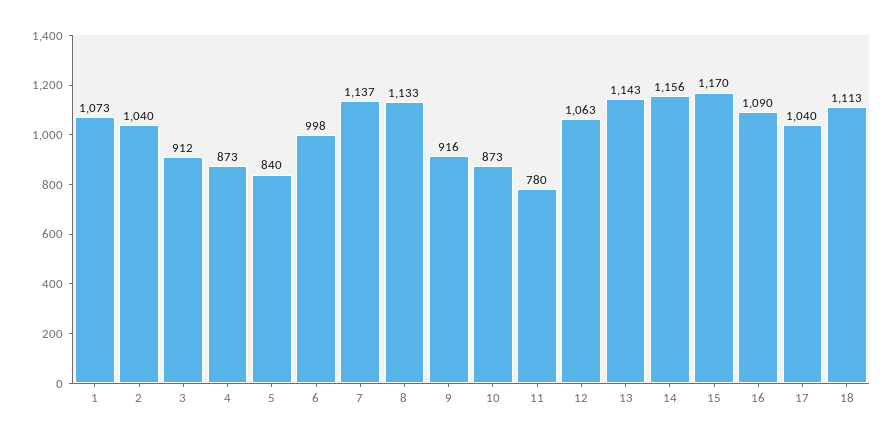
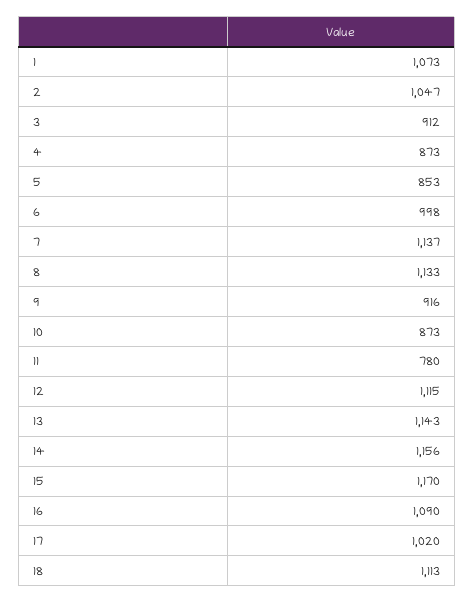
2: 1040 -> 1047
5: 840 -> 853
12: 1063 -> 1115
17: 1040 -> 1020

